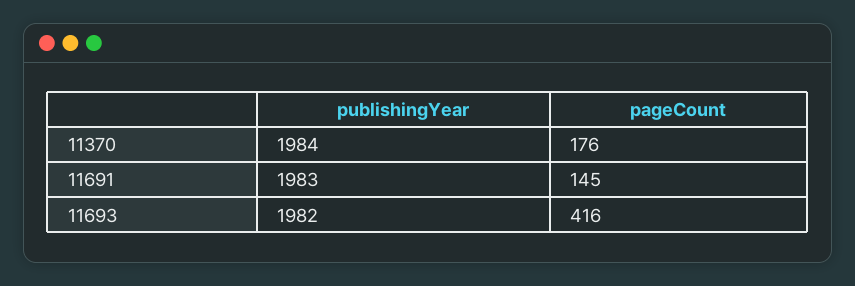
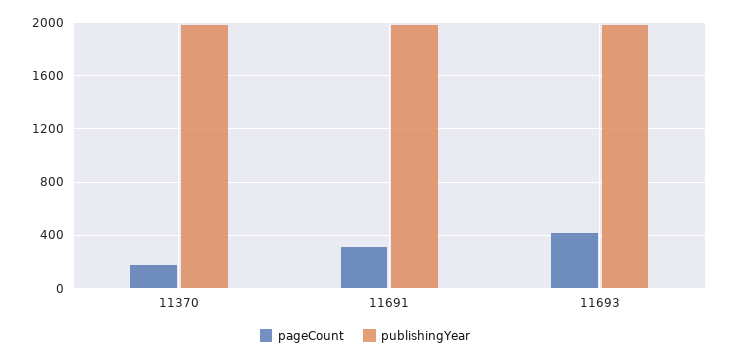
pageCount, 11691: 145 -> 300

